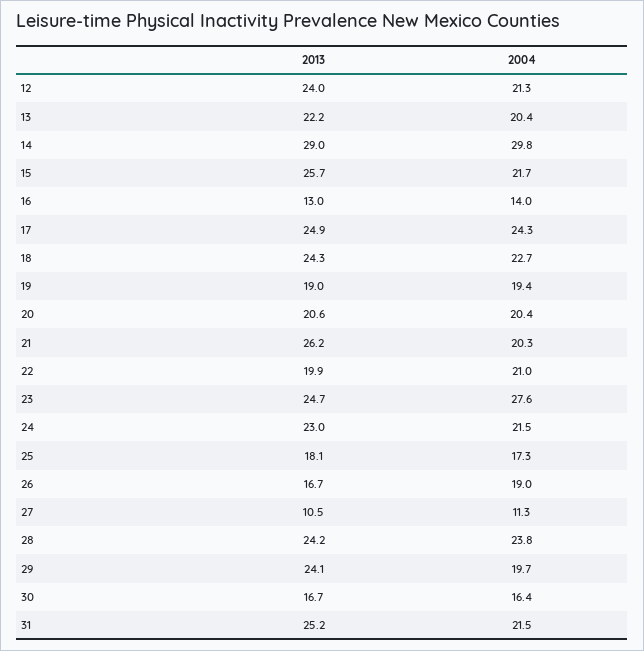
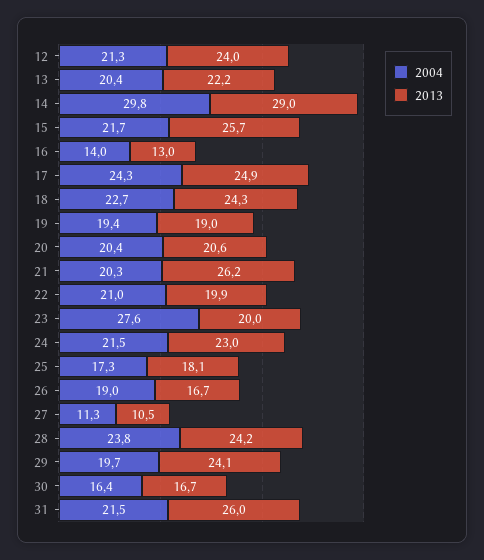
2013, 23: 24.7 -> 20
2013, 31: 25.2 -> 26

